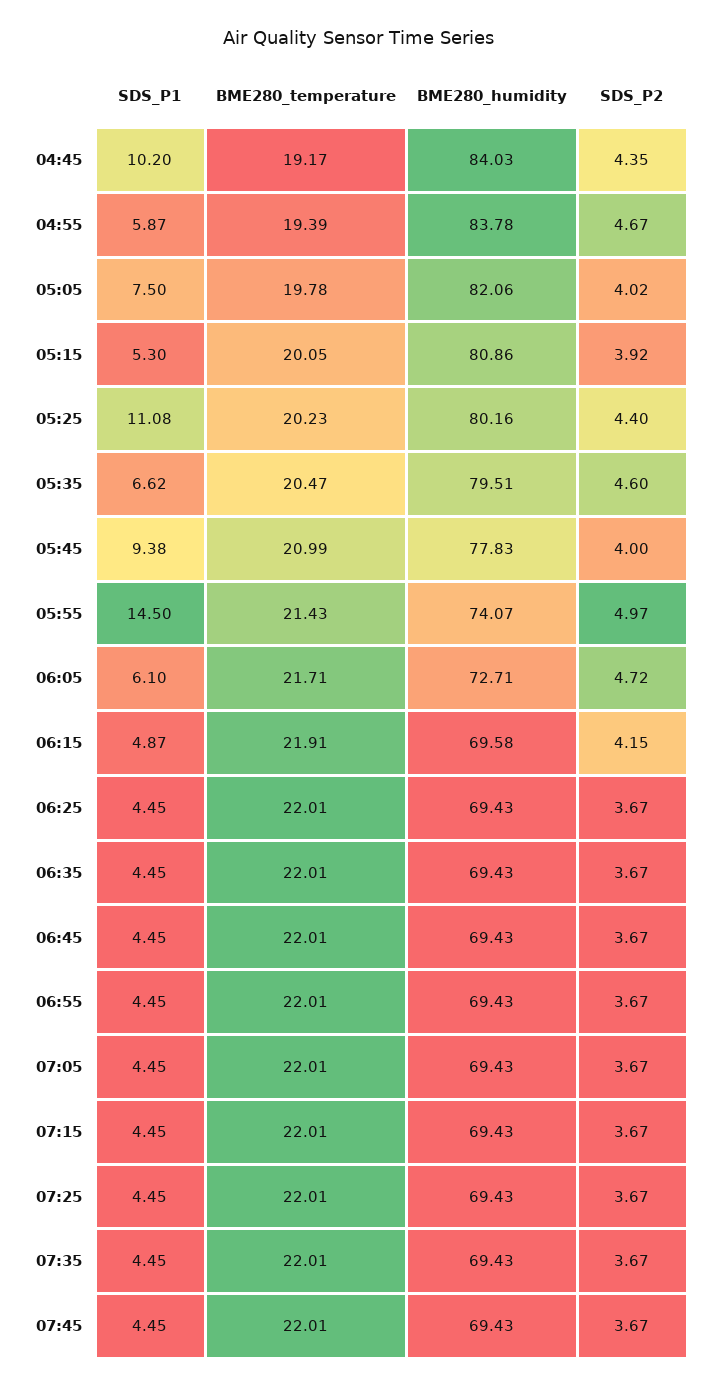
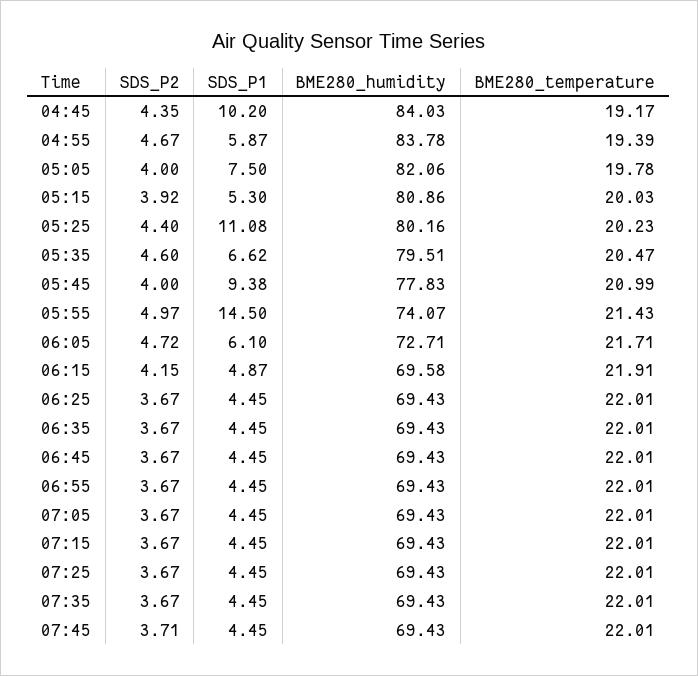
SDS_P2, 05:05: 4.02 -> 4
BME280_temperature, 05:15: 20.05 -> 20.03
SDS_P2, 07:45: 3.67 -> 3.71

